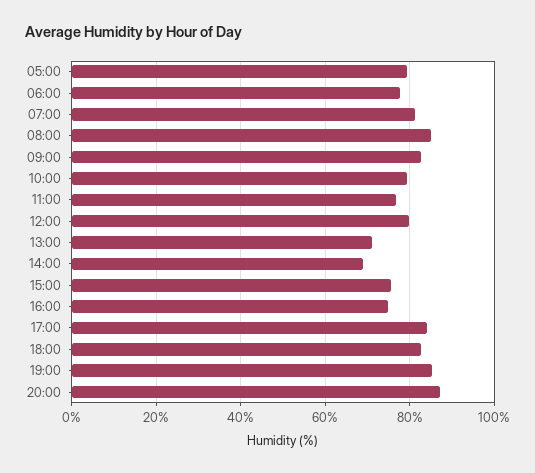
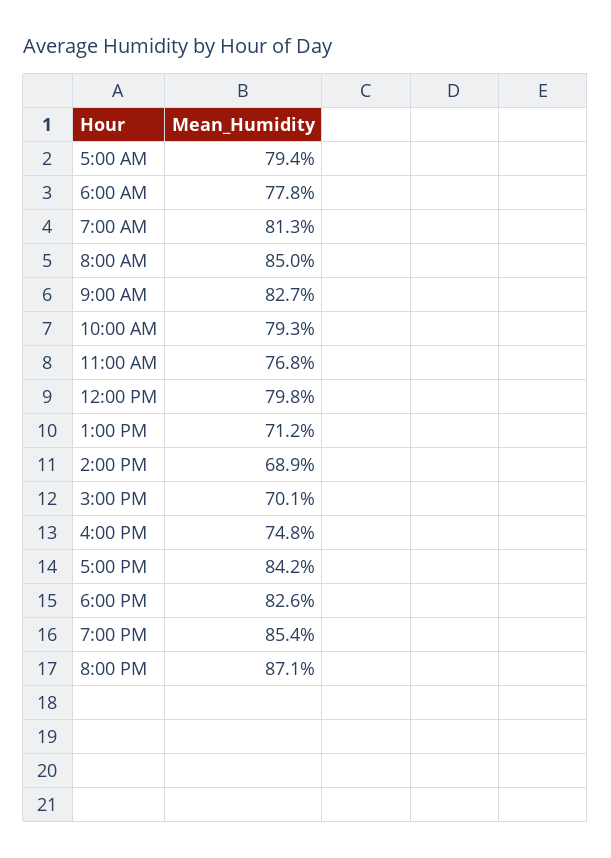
15:00: 76 -> 70.1

